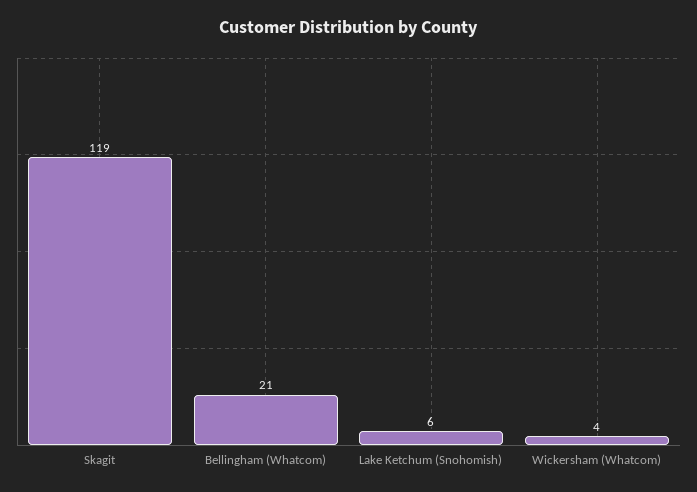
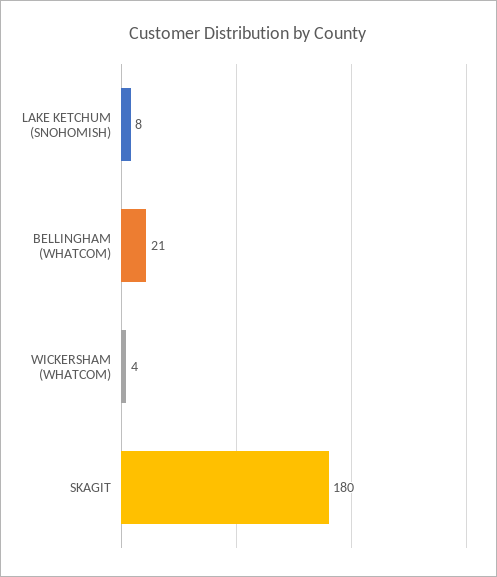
Skagit: 119 -> 180
Lake Ketchum (Snohomish): 6 -> 8

